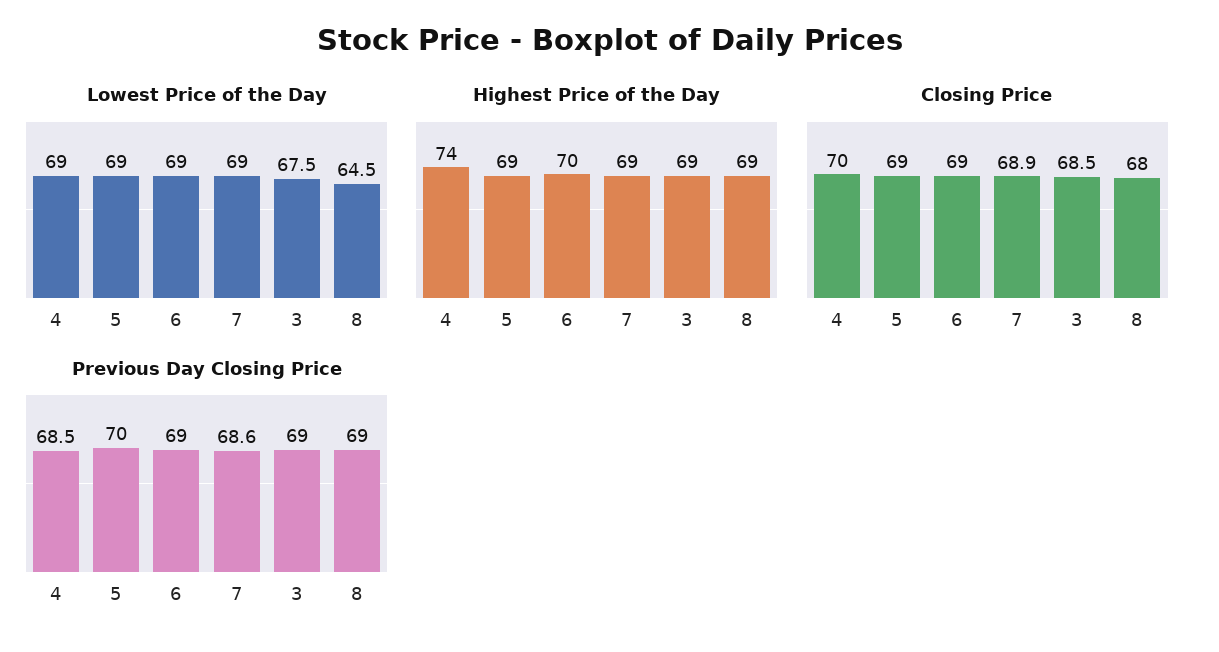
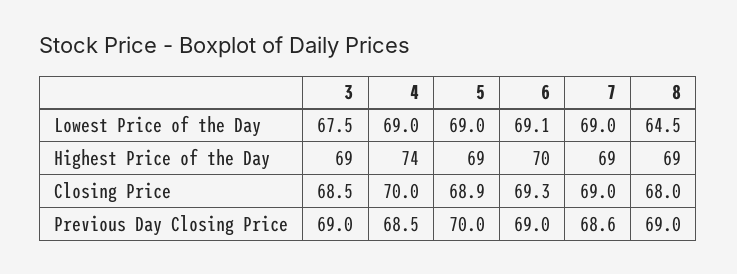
Lowest Price of the Day, 6: 69 -> 69.1
Closing Price, 5: 69 -> 68.9
Closing Price, 6: 69 -> 69.3
Closing Price, 7: 68.9 -> 69

